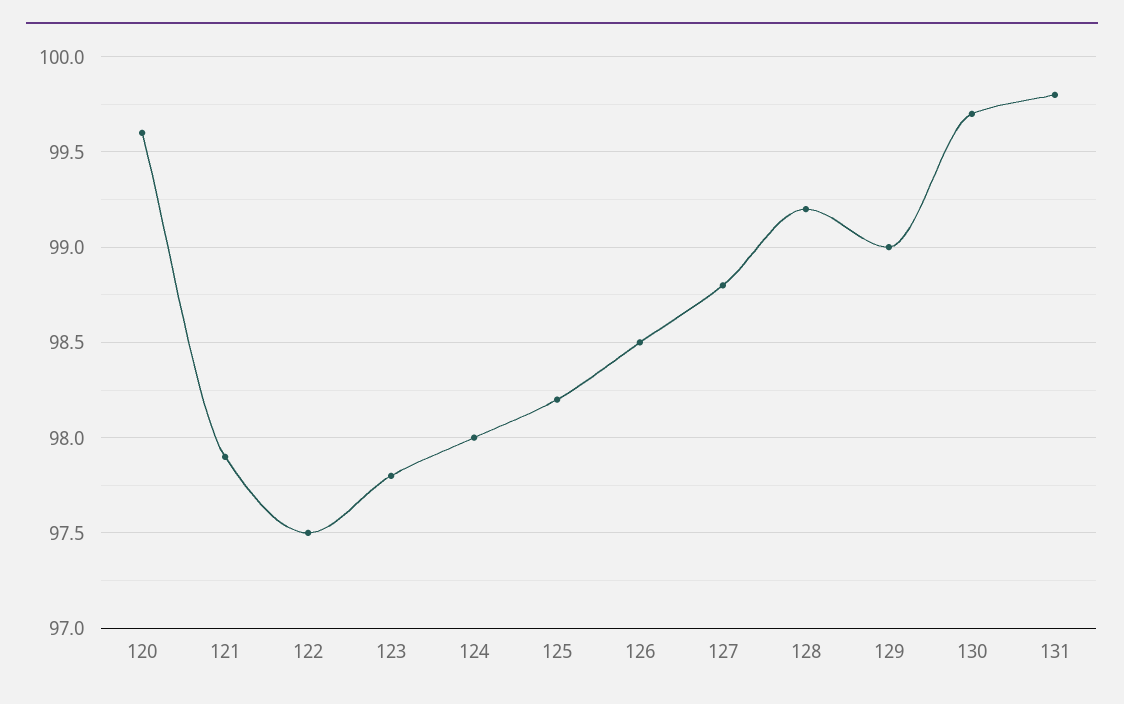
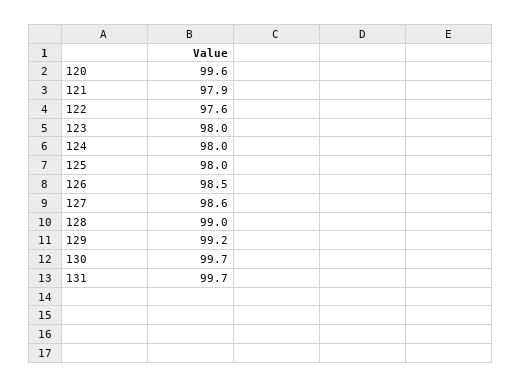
122: 97.5 -> 97.6
123: 97.8 -> 98
125: 98.2 -> 98
127: 98.8 -> 98.6
128: 99.2 -> 99
129: 99 -> 99.2
131: 99.8 -> 99.7

